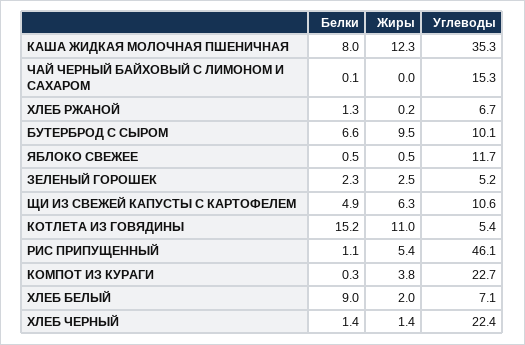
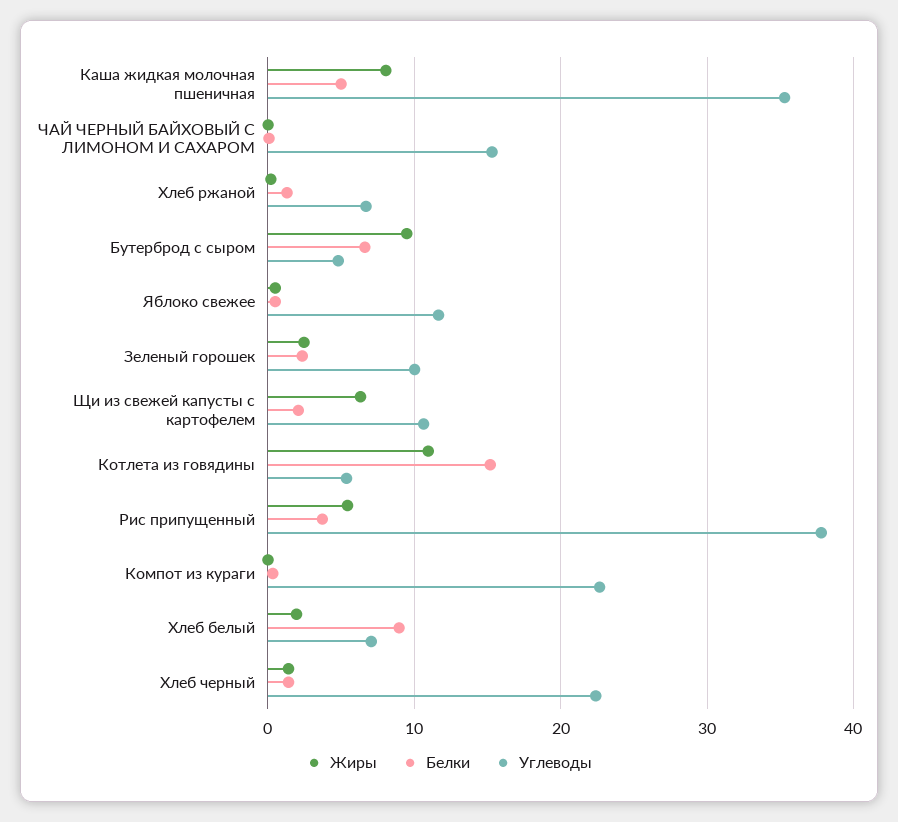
Белки, КАША ЖИДКАЯ МОЛОЧНАЯ ПШЕНИЧНАЯ: 8 -> 5
Жиры, КАША ЖИДКАЯ МОЛОЧНАЯ ПШЕНИЧНАЯ: 12.3 -> 8
Углеводы, БУТЕРБРОД С СЫРОМ: 10.1 -> 5
Углеводы, ЗЕЛЕНЫЙ ГОРОШЕК: 5.2 -> 10
Белки, ЩИ ИЗ СВЕЖЕЙ КАПУСТЫ С КАРТОФЕЛЕМ: 4.9 -> 2
Белки, РИС ПРИПУЩЕННЫЙ: 1.1 -> 4
Углеводы, РИС ПРИПУЩЕННЫЙ: 46.1 -> 38
Жиры, КОМПОТ ИЗ КУРАГИ: 3.8 -> 0

